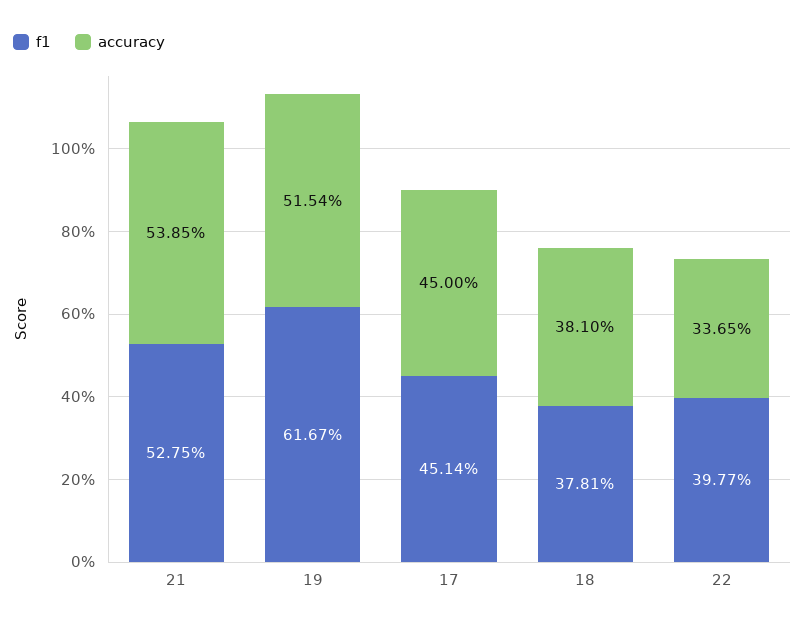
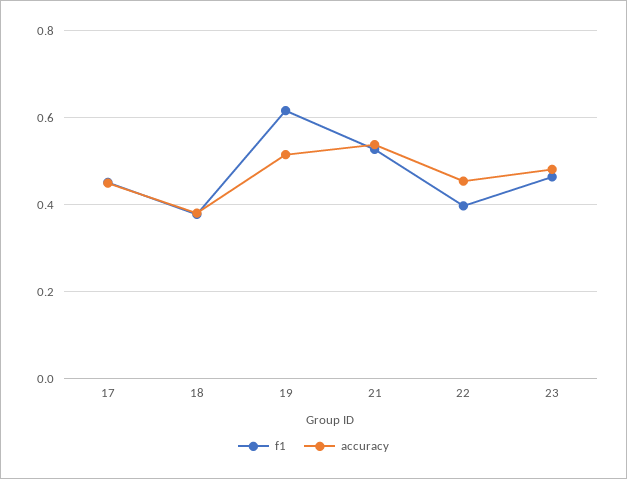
accuracy, 22: 0.3365 -> 0.46
f1, 23: none -> 0.46
accuracy, 23: none -> 0.48

